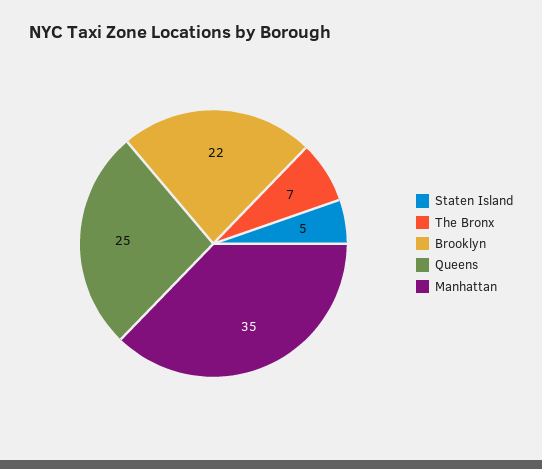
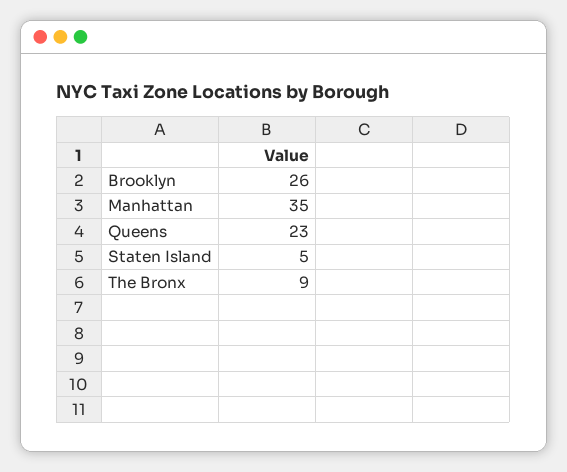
The Bronx: 7 -> 9
Brooklyn: 22 -> 26
Queens: 25 -> 23

